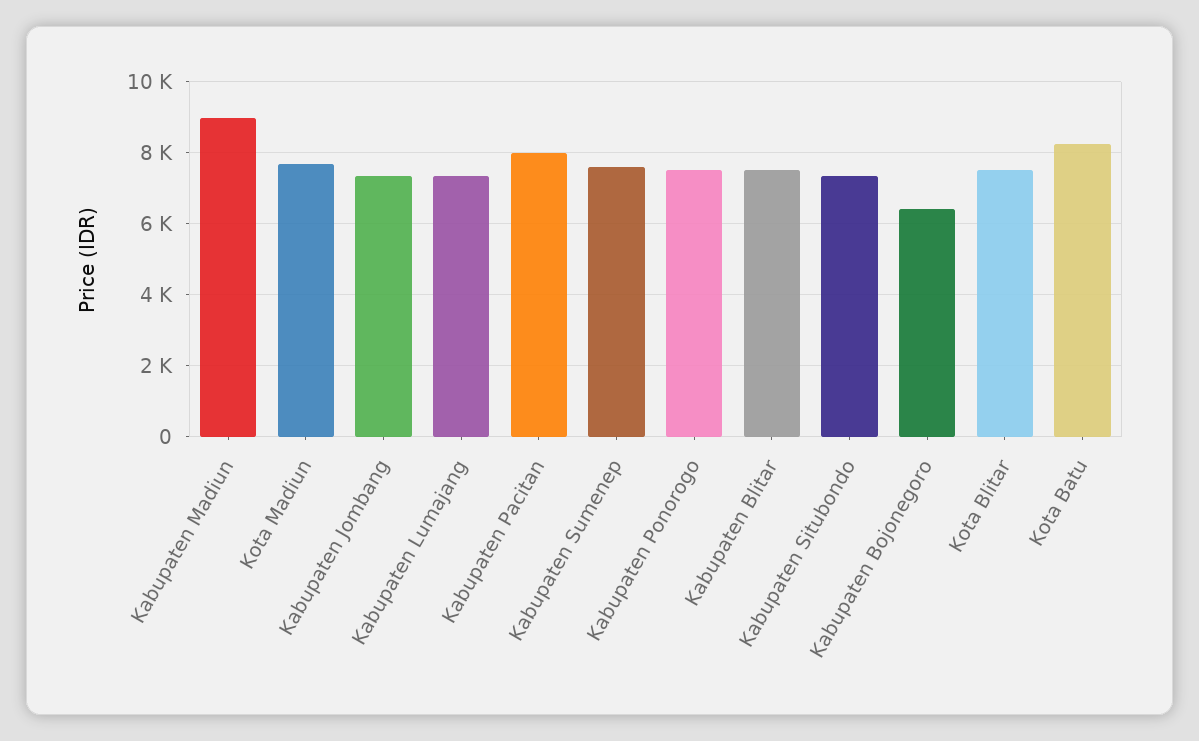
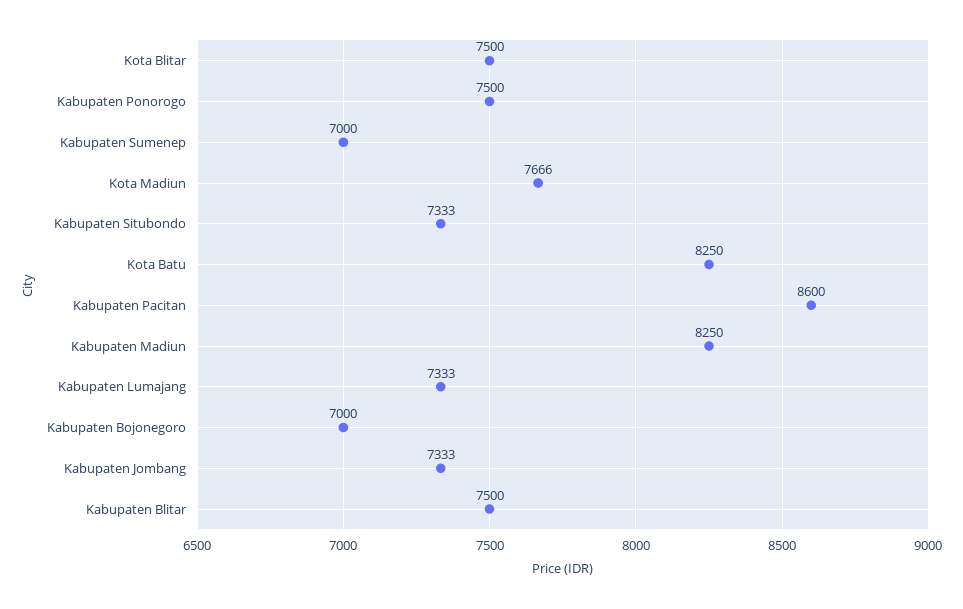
Kabupaten Madiun: 9000 -> 8250
Kabupaten Pacitan: 8000 -> 8600
Kabupaten Sumenep: 7600 -> 7000
Kabupaten Bojonegoro: 6400 -> 7000

